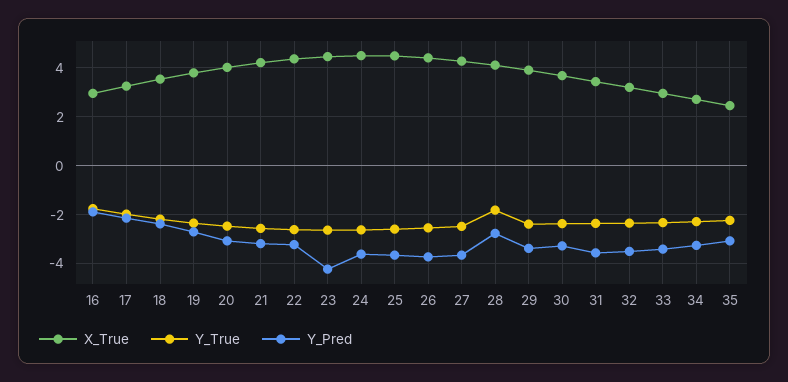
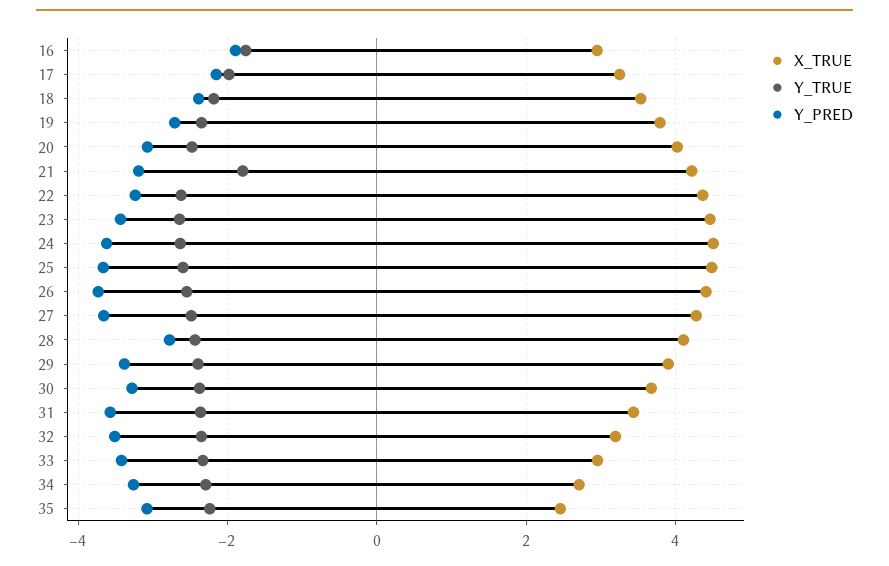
Y_True, 21: -2.5 -> -1.8
Y_Pred, 23: -4.25 -> -3.4
Y_True, 28: -1.75 -> -2.4

